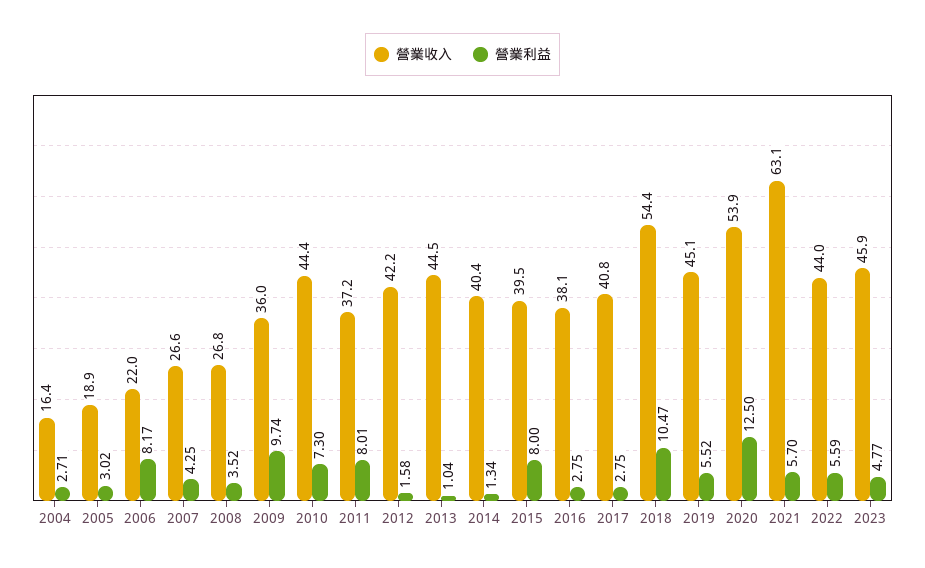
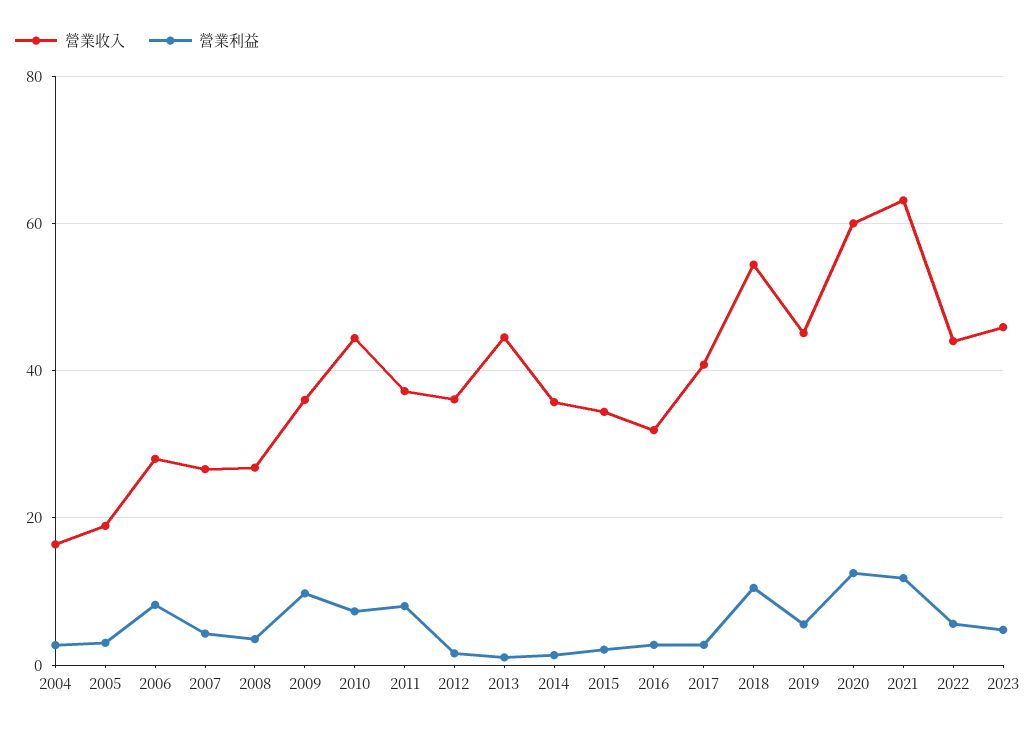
營業收入, 2006: 22 -> 28
營業收入, 2012: 42.2 -> 36
營業收入, 2014: 40.4 -> 36
營業收入, 2015: 39.5 -> 34
營業利益, 2015: 8 -> 2
營業收入, 2016: 38.1 -> 32
營業收入, 2020: 53.9 -> 60
營業利益, 2021: 5.7 -> 12

